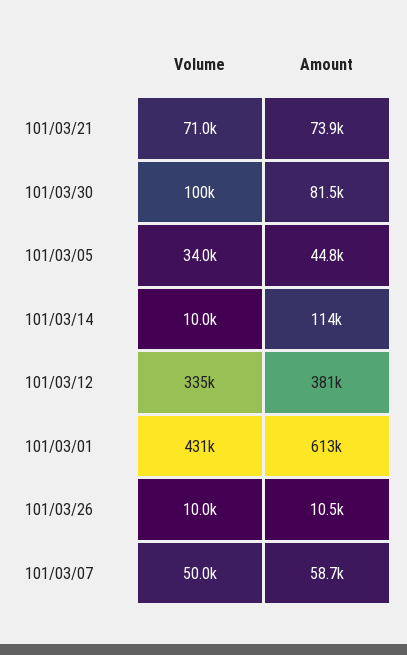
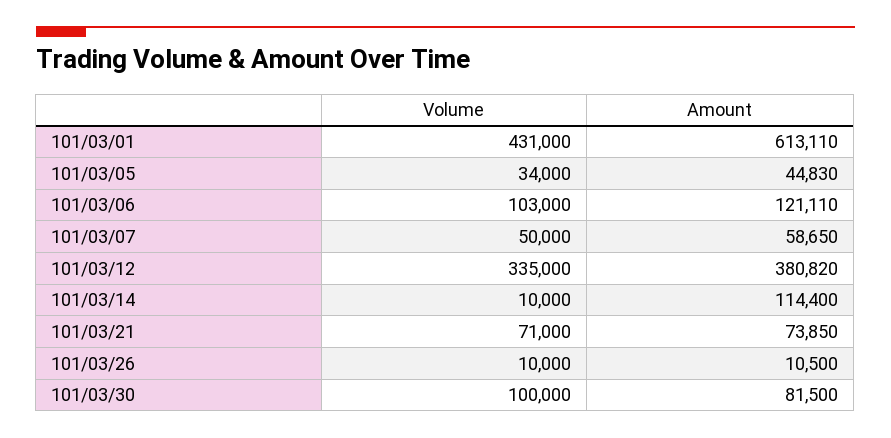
Volume, 101/03/06: none -> 103000
Amount, 101/03/06: none -> 121110

